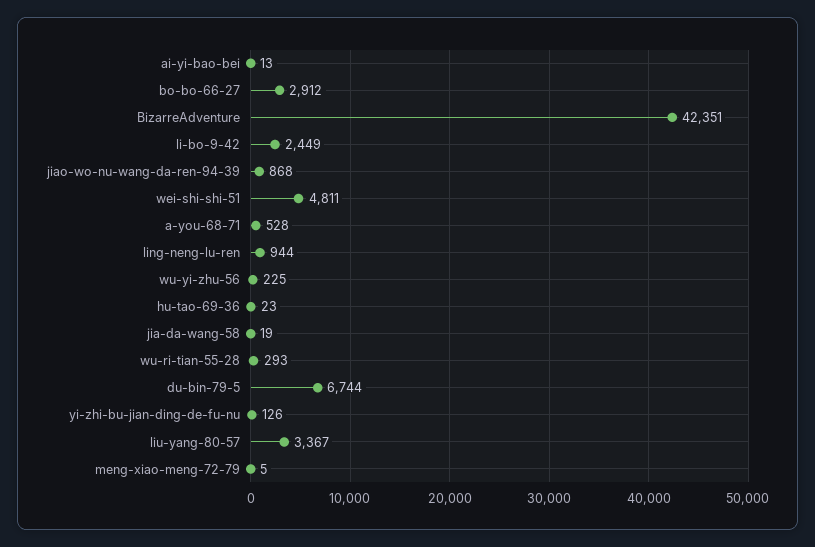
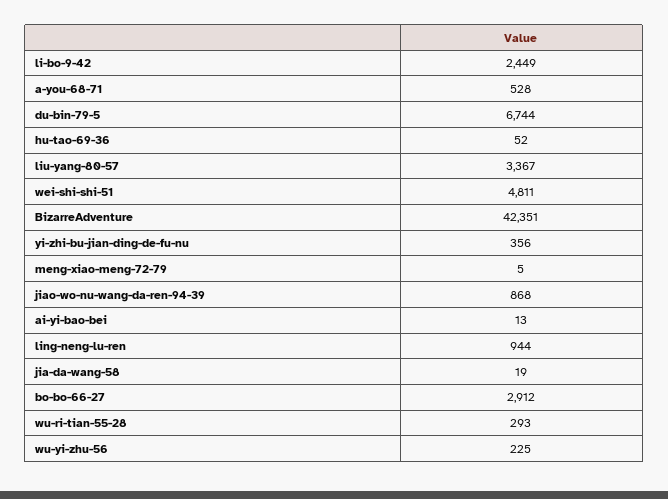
hu-tao-69-36: 23 -> 52
yi-zhi-bu-jian-ding-de-fu-nu: 126 -> 356

